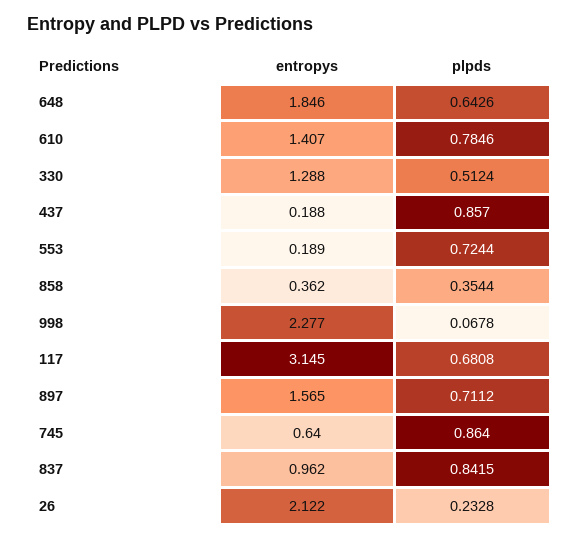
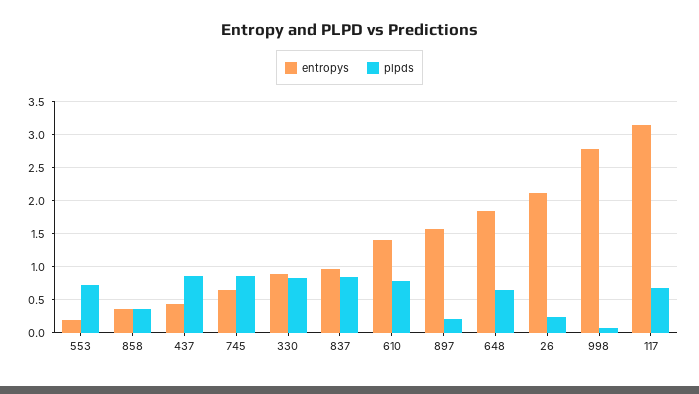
entropys, 330: 1.288 -> 0.9
plpds, 330: 0.5124 -> 0.8
entropys, 437: 0.188 -> 0.4
entropys, 998: 2.277 -> 2.8
plpds, 897: 0.7112 -> 0.2

